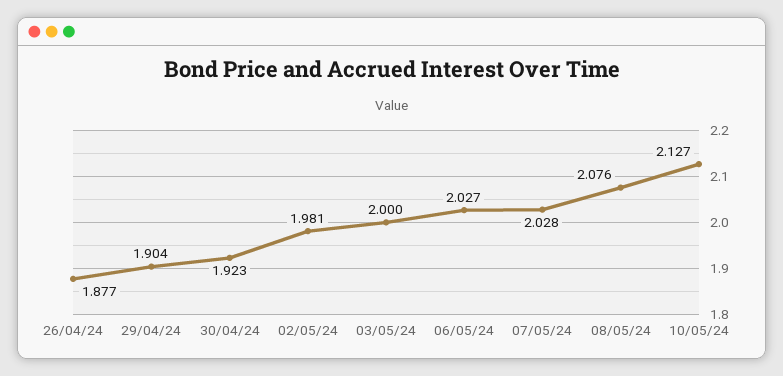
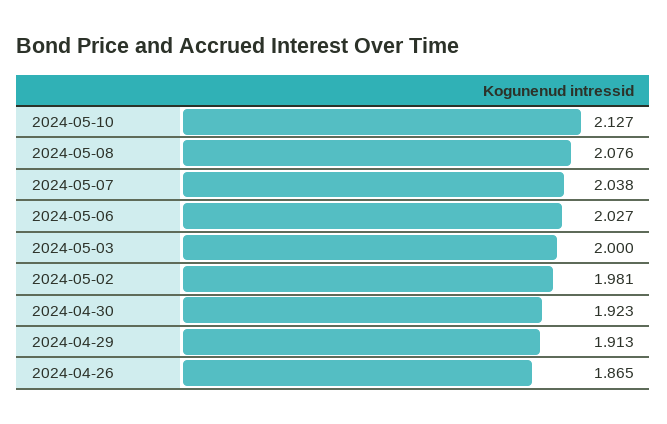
26/04/24: 1.877 -> 1.865
29/04/24: 1.904 -> 1.913
07/05/24: 2.028 -> 2.038

